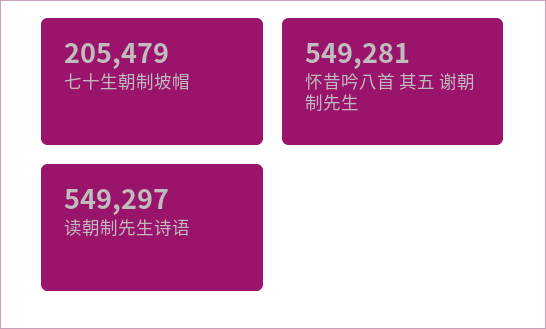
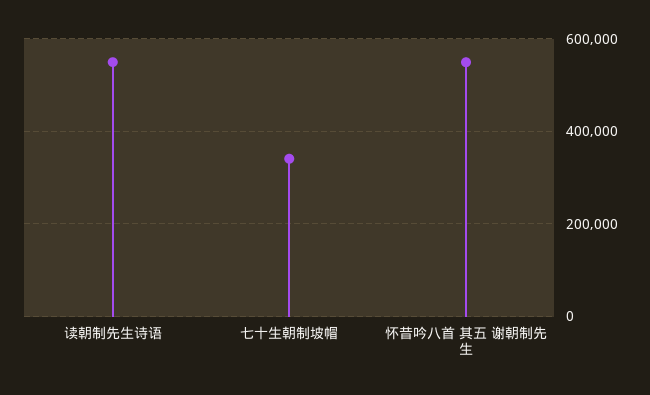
七十生朝制坡帽: 205479 -> 340000

